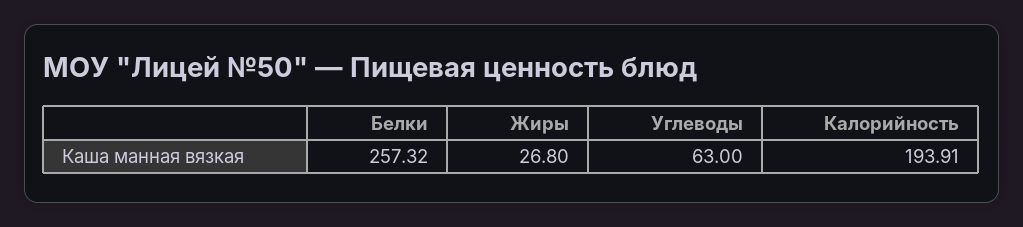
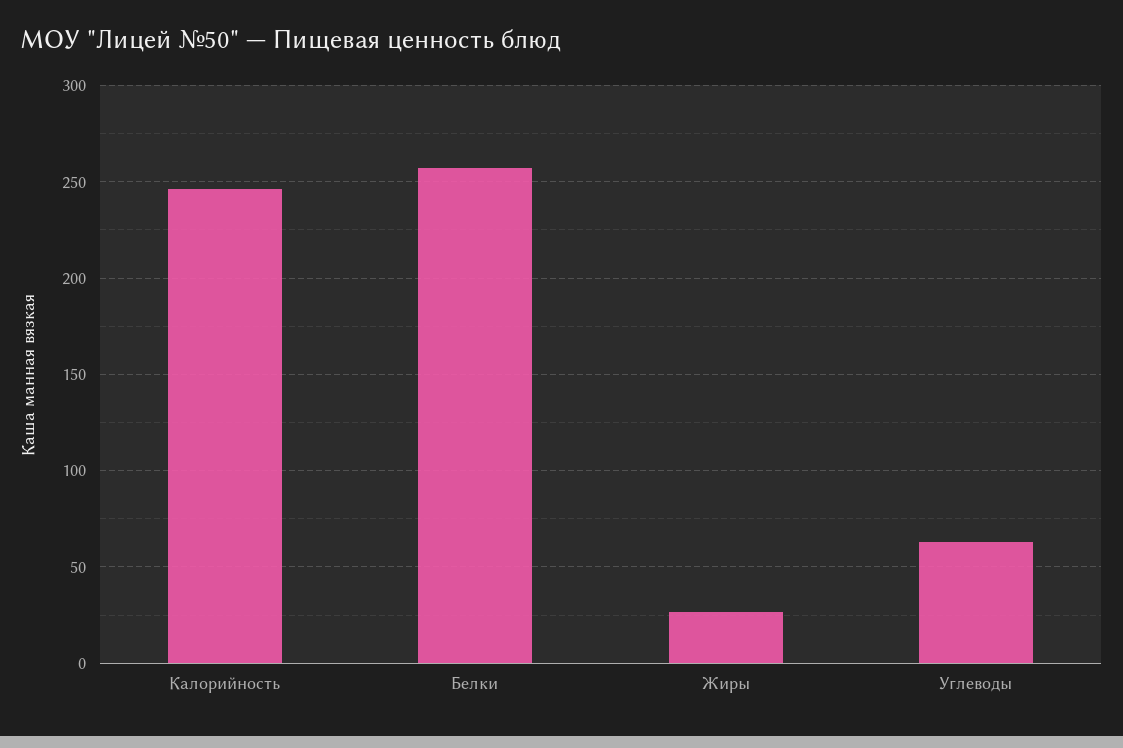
Калорийность: 193.91 -> 245

